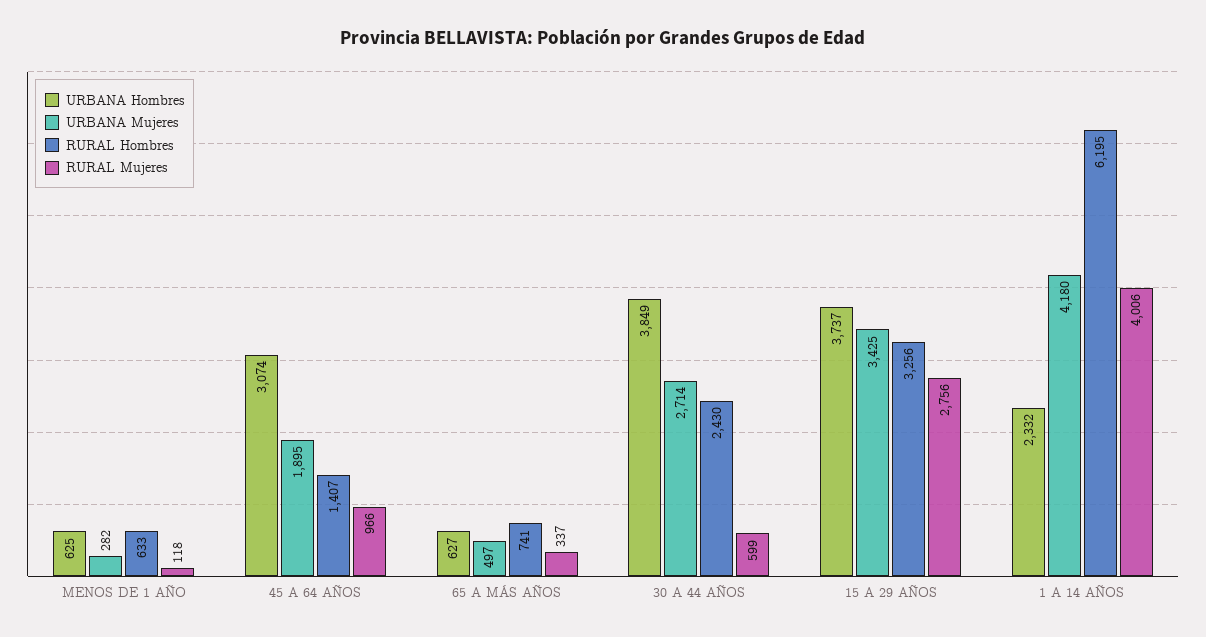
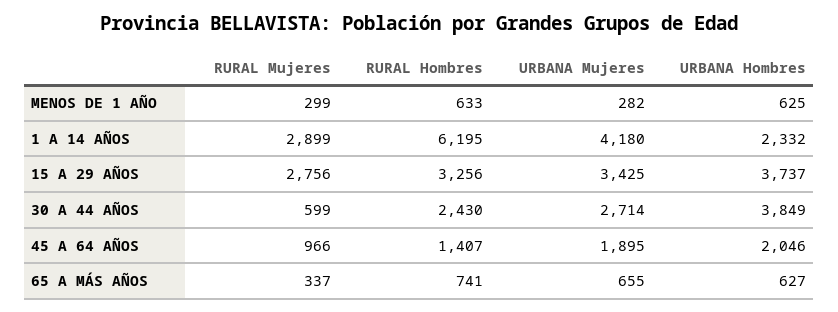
RURAL Mujeres, MENOS DE 1 AÑO: 118 -> 299
URBANA Hombres, 45 A 64 AÑOS: 3074 -> 2046
URBANA Mujeres, 65 A MÁS AÑOS: 497 -> 655
RURAL Mujeres, 1 A 14 AÑOS: 4006 -> 2899

